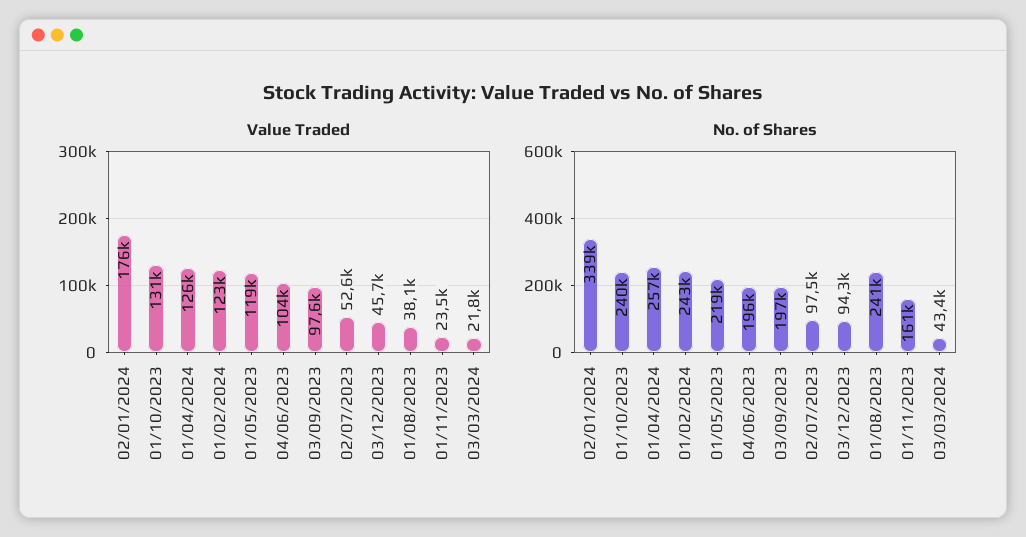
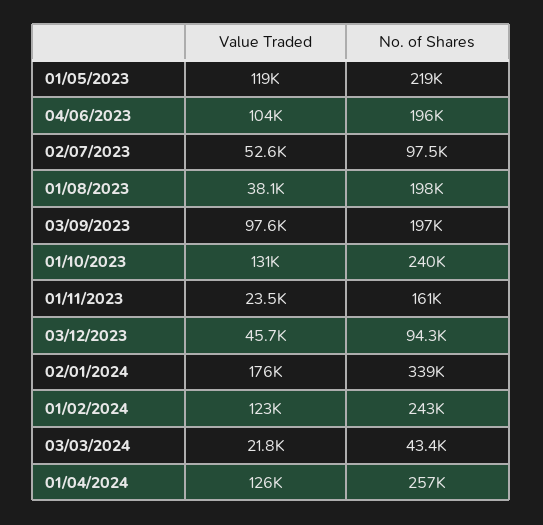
No. of Shares, 01/08/2023: 241000 -> 198000

